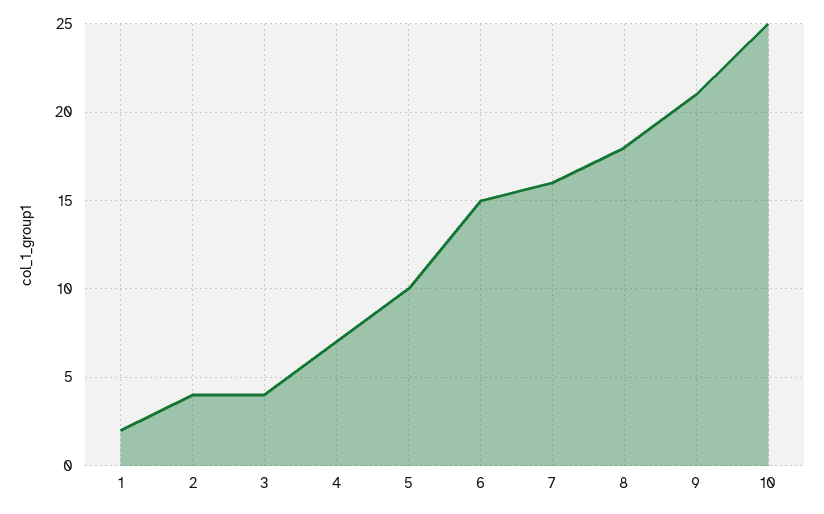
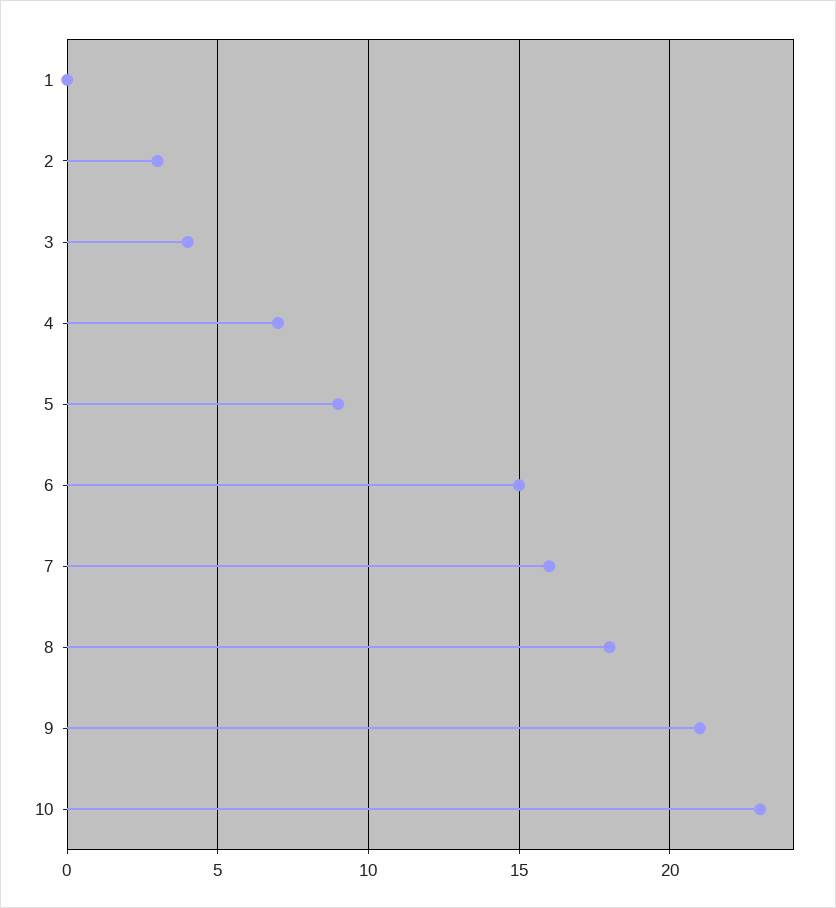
1: 2 -> 0
2: 4 -> 3
5: 10 -> 9
10: 25 -> 23

